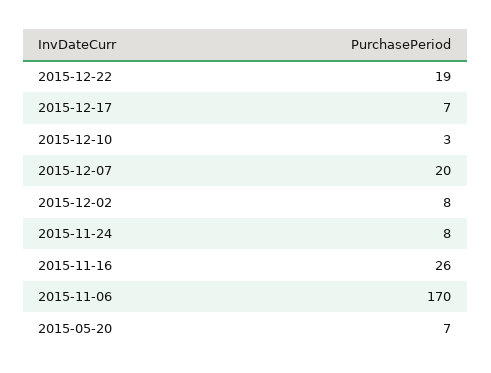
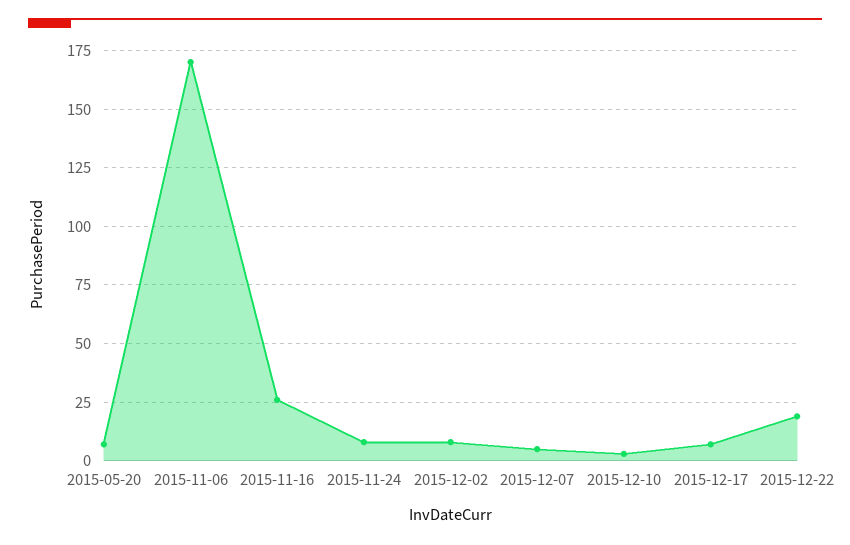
2015-12-07: 20 -> 5

